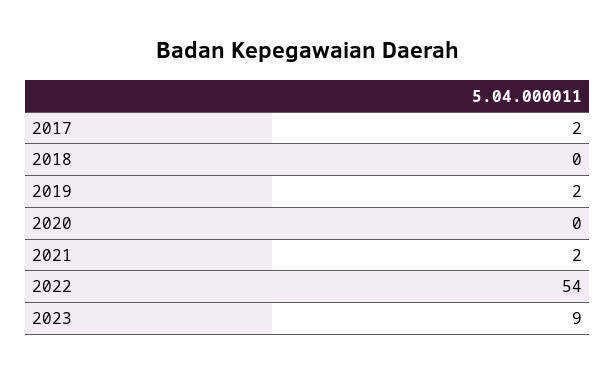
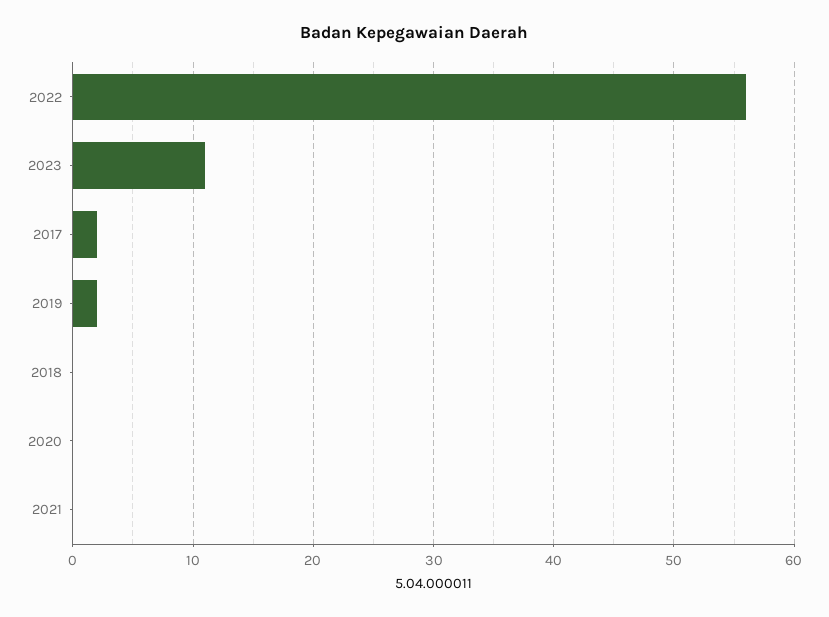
2021: 2 -> 0
2022: 54 -> 56
2023: 9 -> 11

